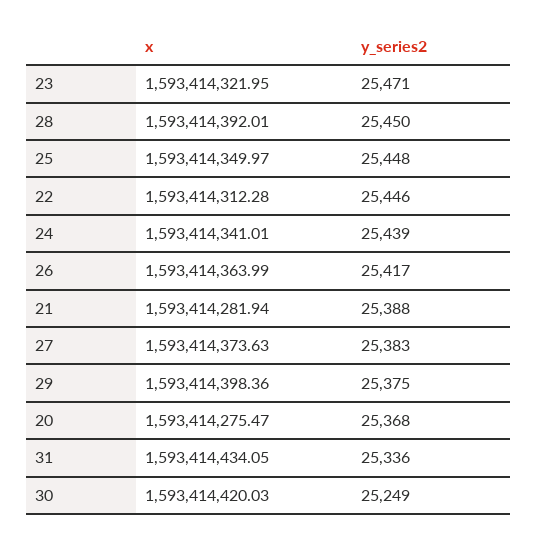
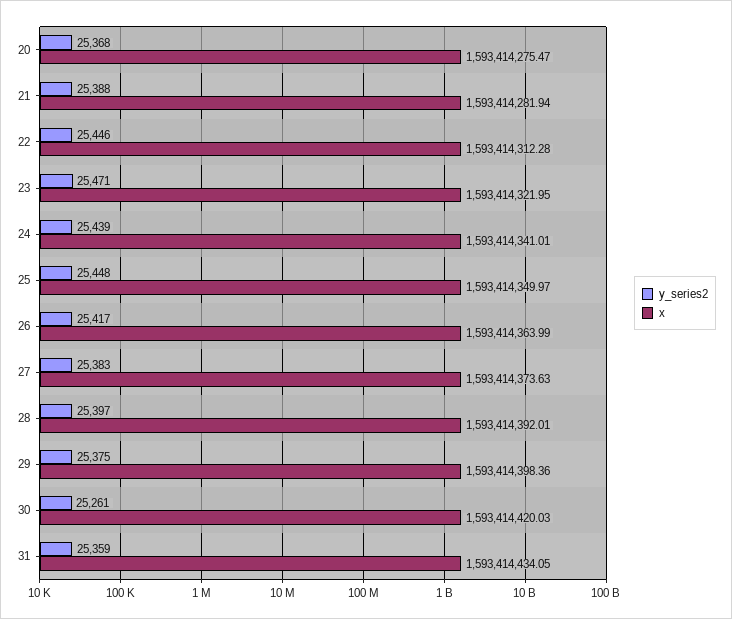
y_series2, 28: 25450 -> 25397
y_series2, 31: 25336 -> 25359
y_series2, 30: 25249 -> 25261

